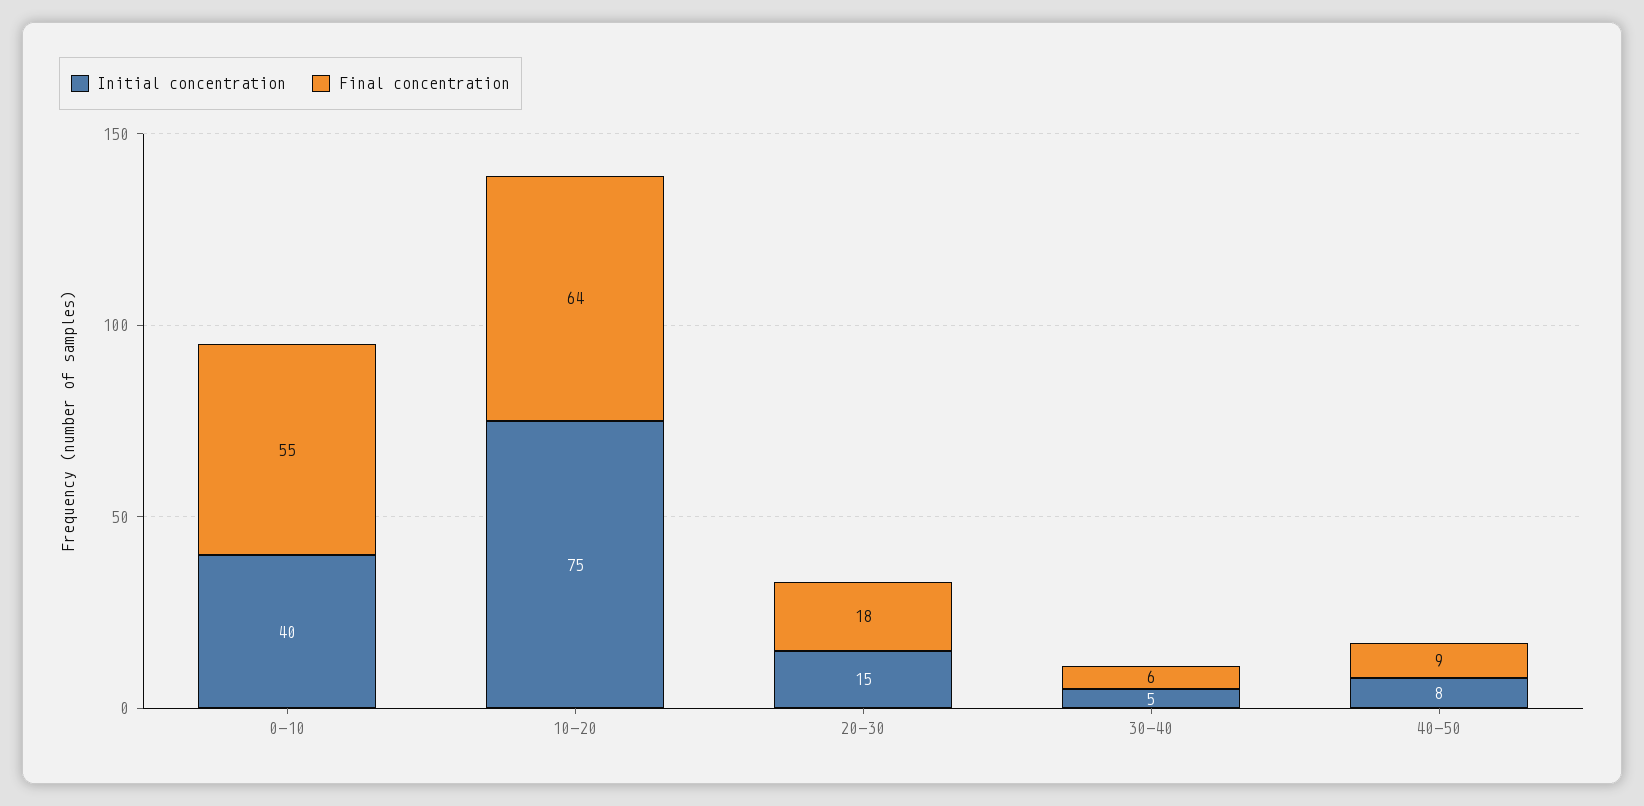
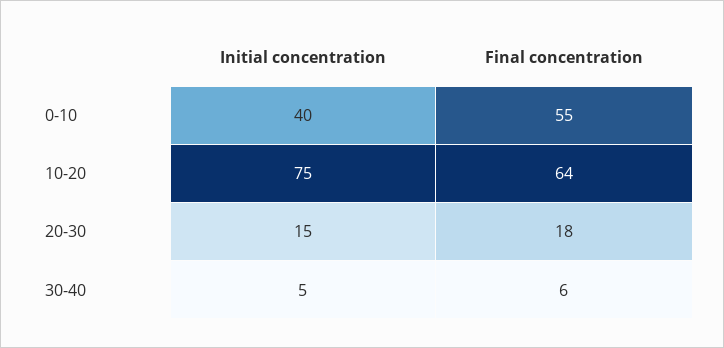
Initial concentration, 40-50: 8 -> none
Final concentration, 40-50: 9 -> none

